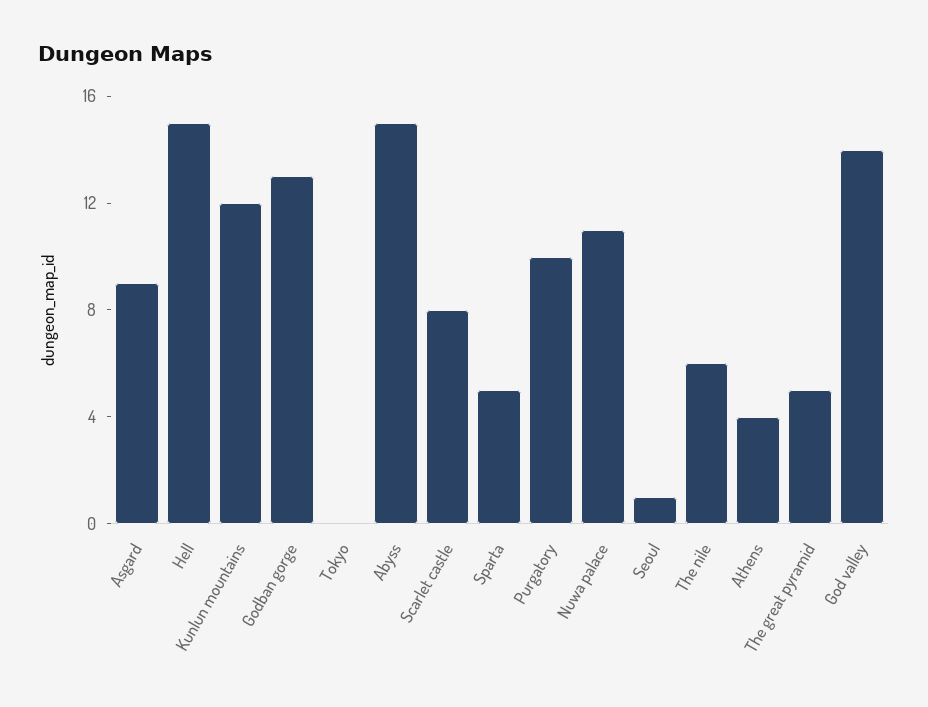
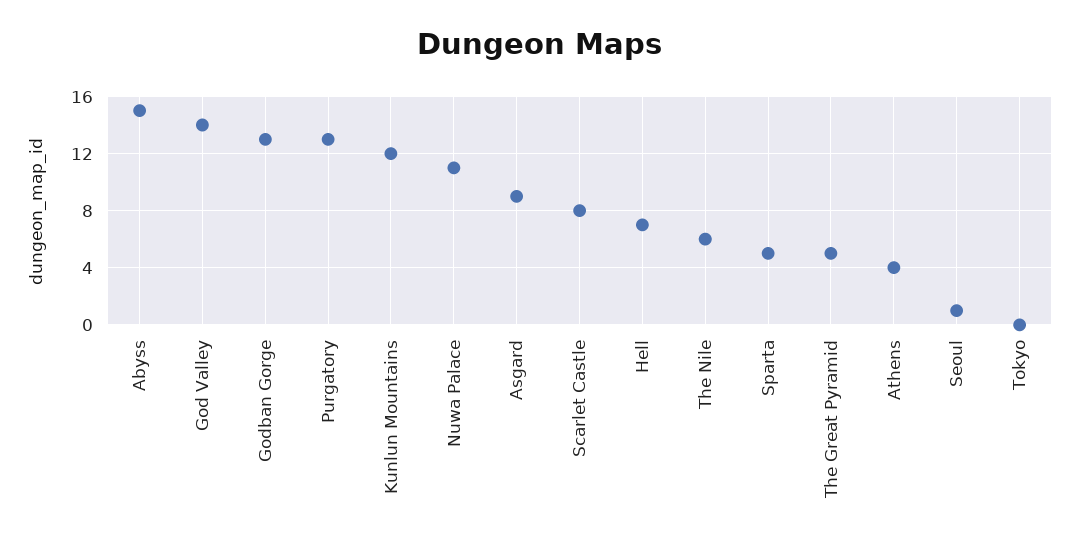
Hell: 15 -> 7
Purgatory: 10 -> 13

